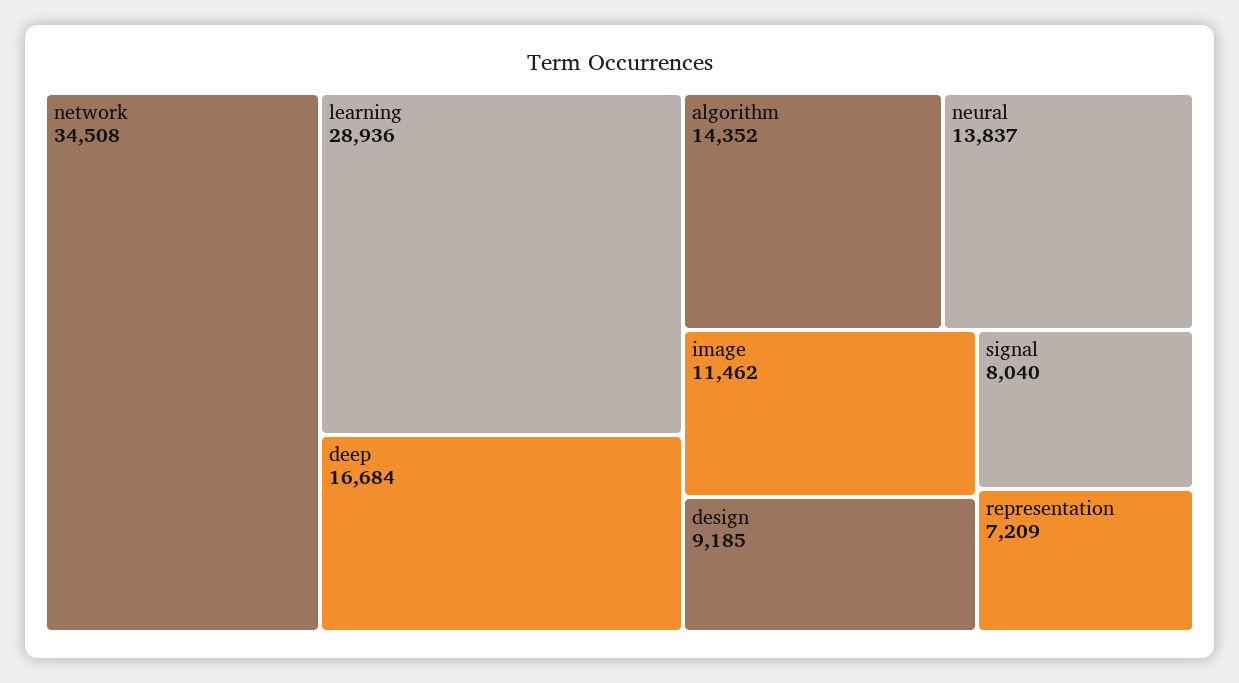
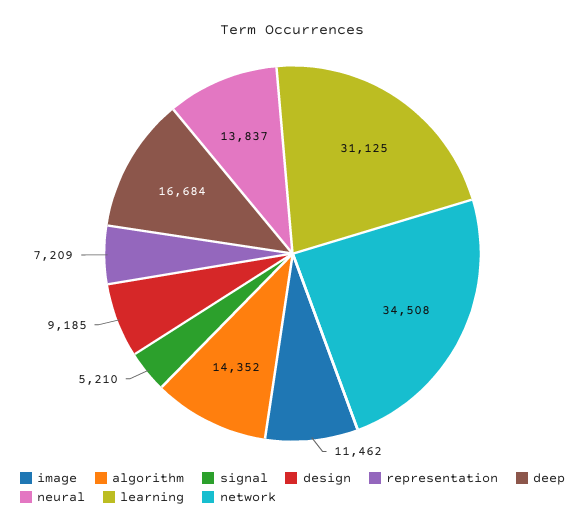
learning: 28936 -> 31125
signal: 8040 -> 5210

